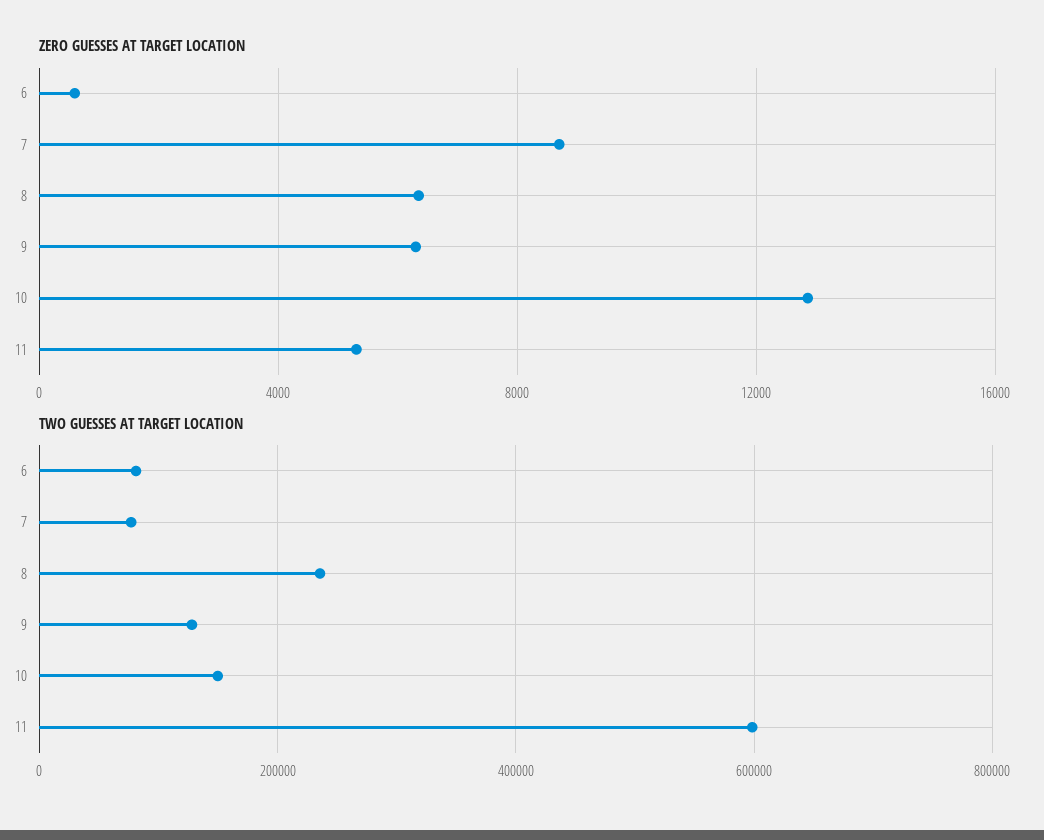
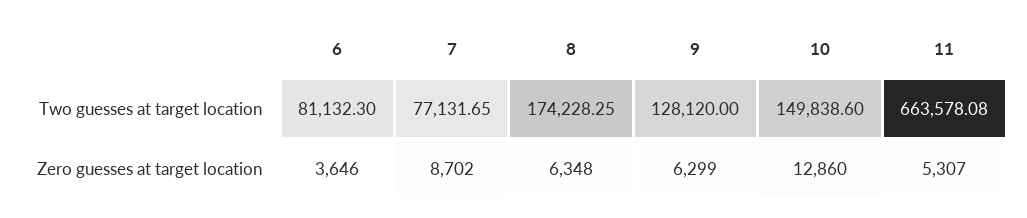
ZERO GUESSES AT TARGET LOCATION, 6: 500 -> 3646
TWO GUESSES AT TARGET LOCATION, 8: 240000 -> 174228.25
TWO GUESSES AT TARGET LOCATION, 11: 600000 -> 663578.08

